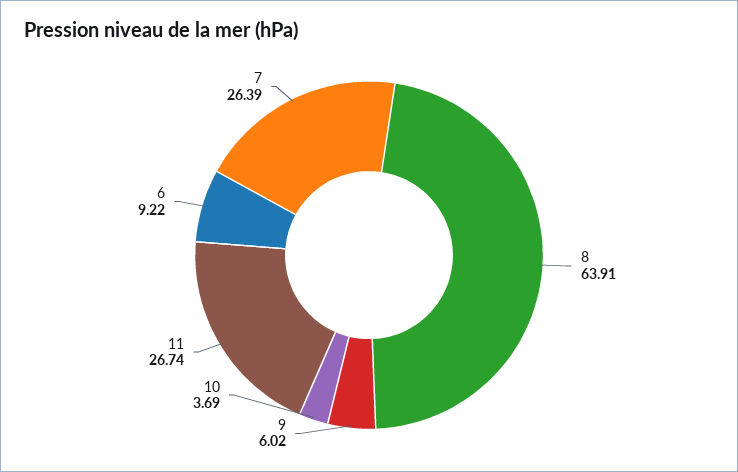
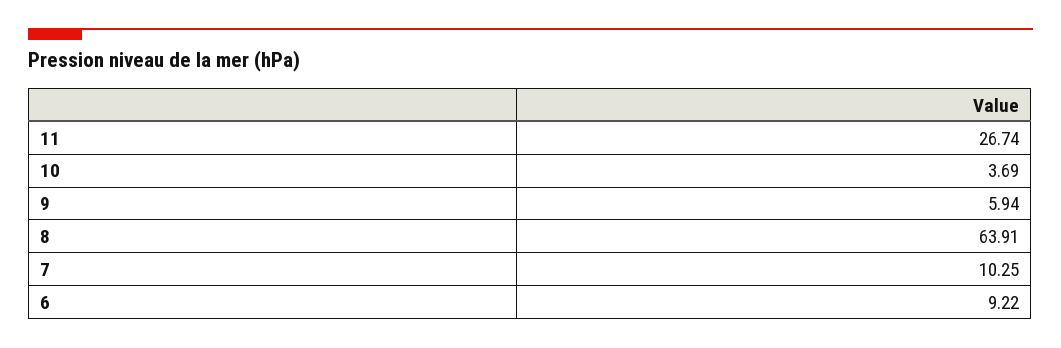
9: 6.02 -> 5.94
7: 26.39 -> 10.25

